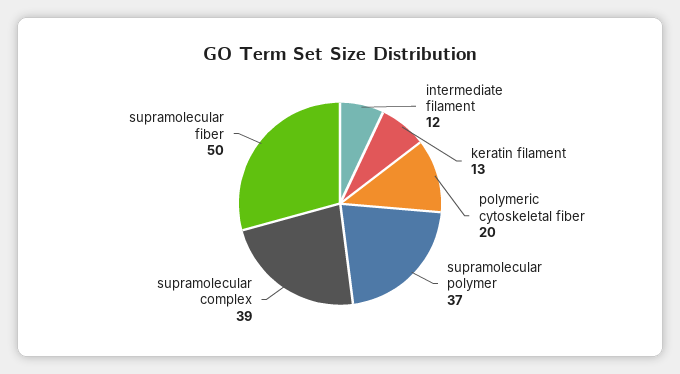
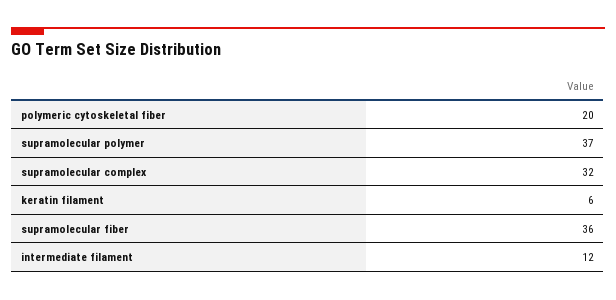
keratin filament: 13 -> 6
supramolecular complex: 39 -> 32
supramolecular fiber: 50 -> 36

